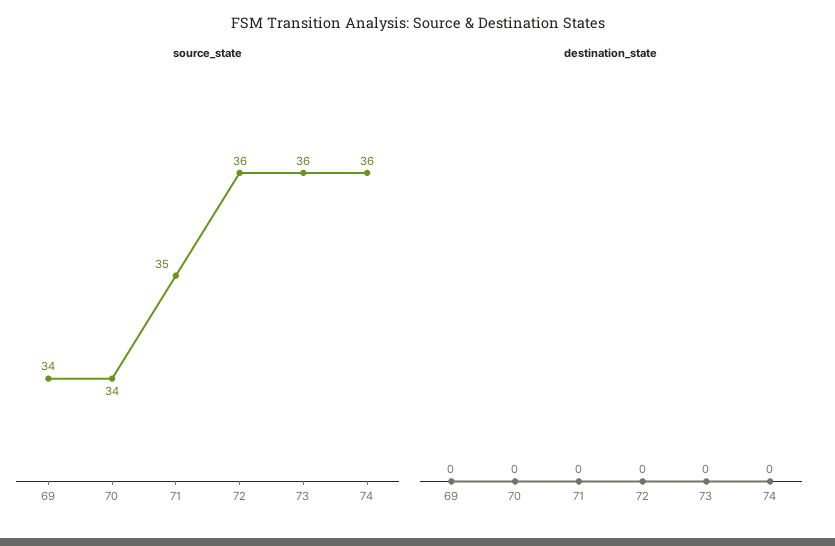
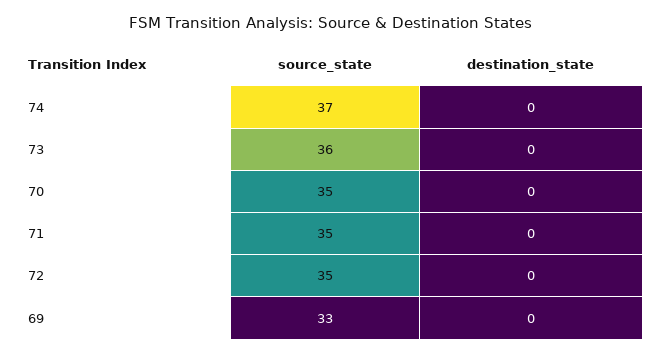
source_state, 69: 34 -> 33
source_state, 70: 34 -> 35
source_state, 72: 36 -> 35
source_state, 74: 36 -> 37

